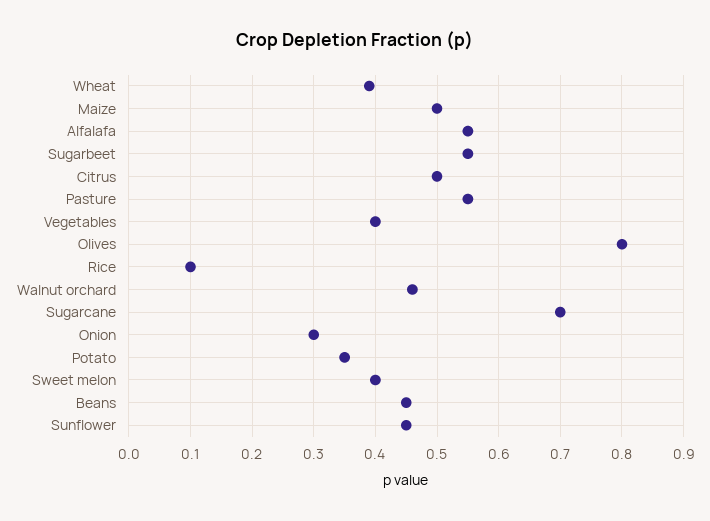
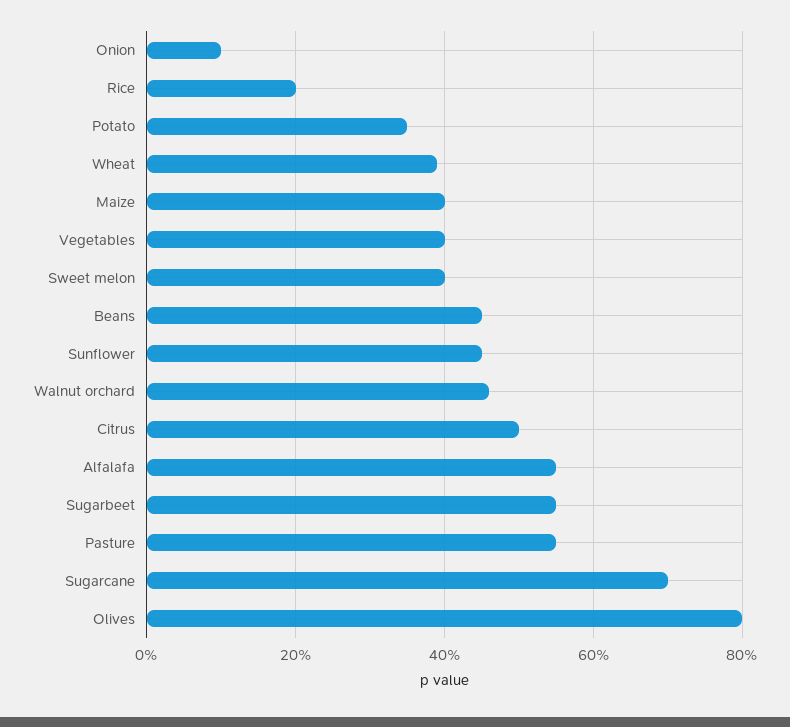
Maize: 0.5 -> 0.4
Rice: 0.1 -> 0.2
Onion: 0.3 -> 0.1

